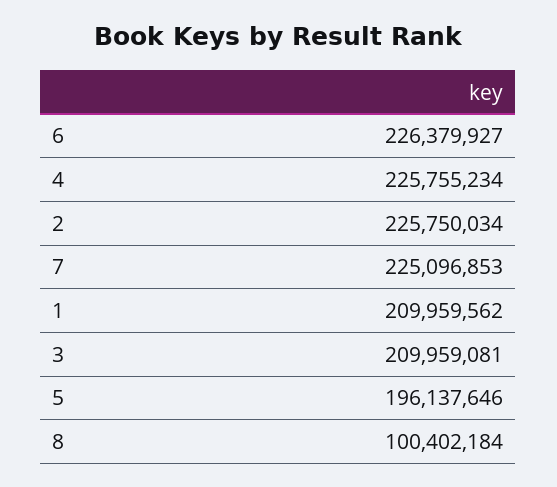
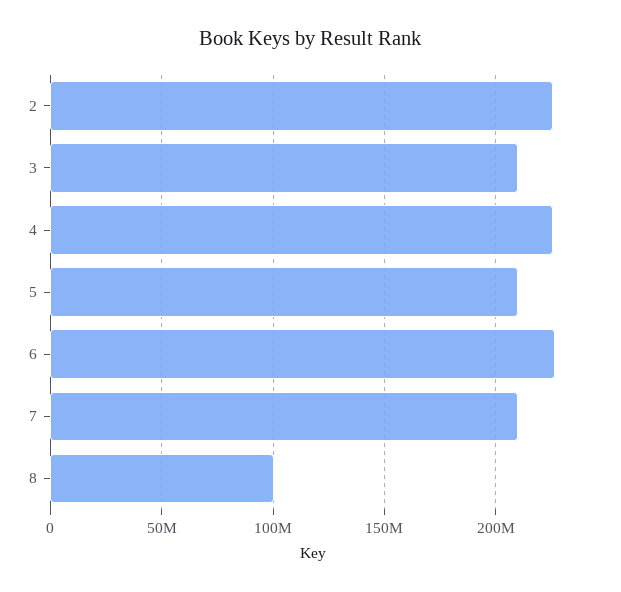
7: 225096853 -> 210000000
1: 209959562 -> none
5: 196137646 -> 210000000

